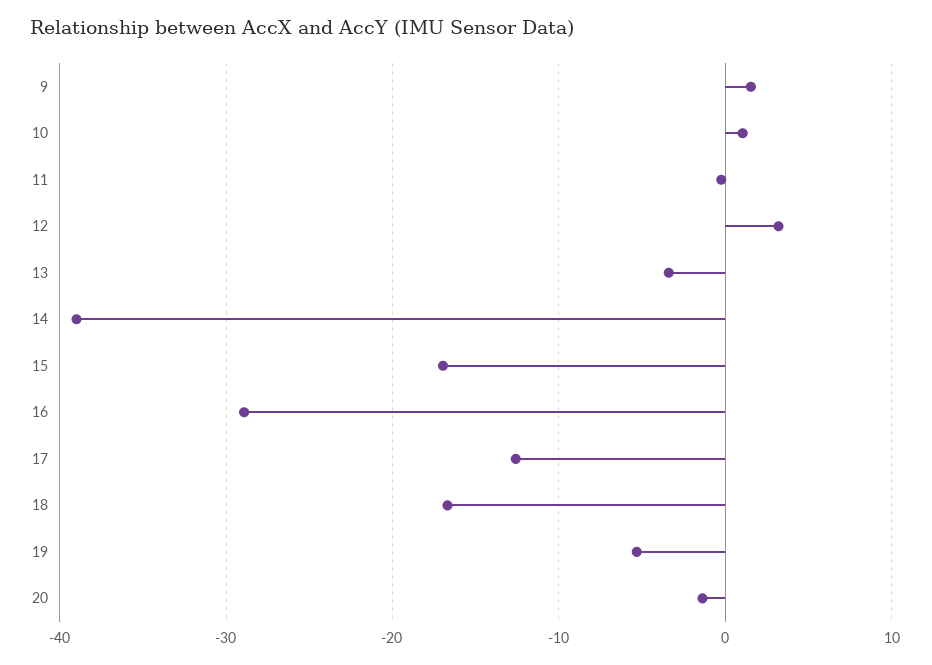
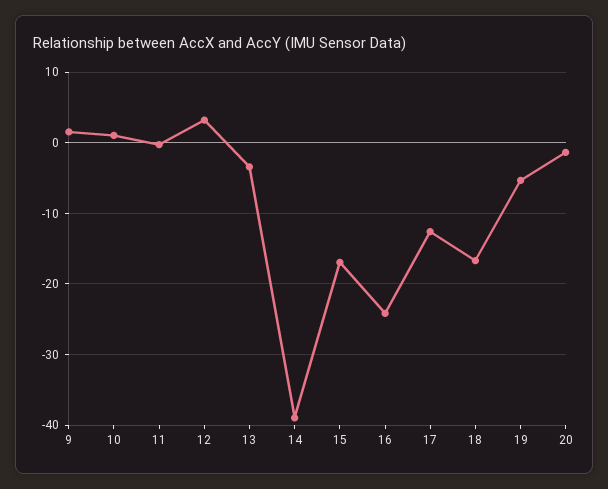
16: -29 -> -24

